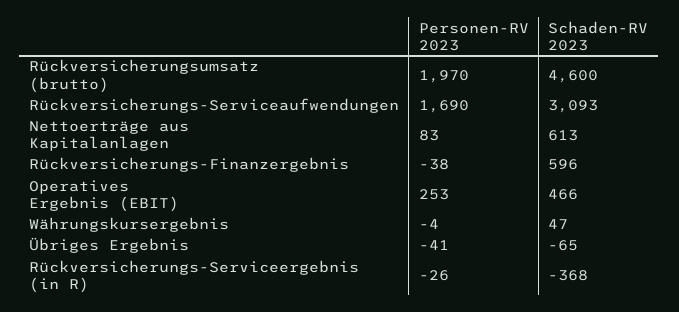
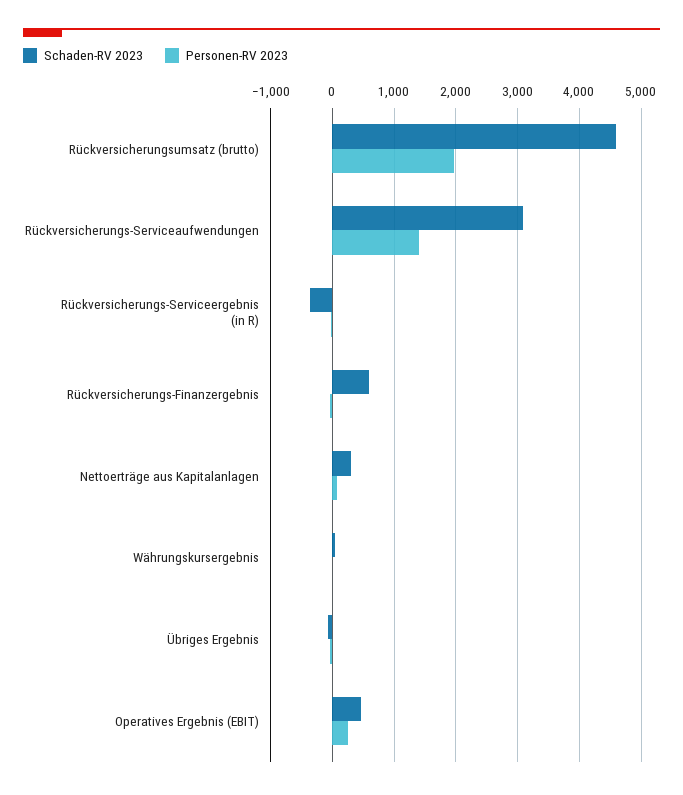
Personen-RV 2023, Rückversicherungs-Serviceaufwendungen: 1690 -> 1400
Schaden-RV 2023, Nettoerträge aus Kapitalanlagen: 613 -> 300

